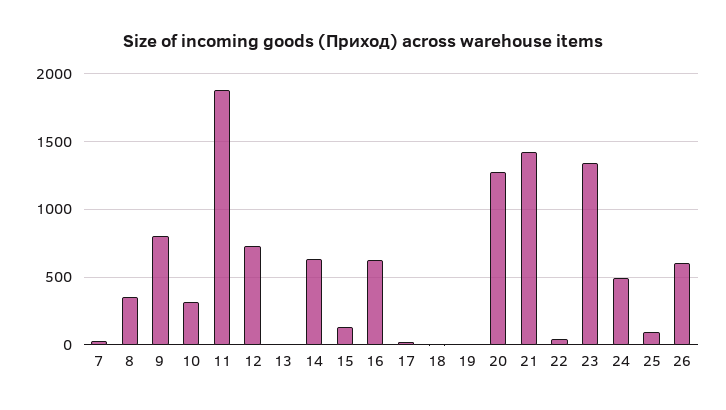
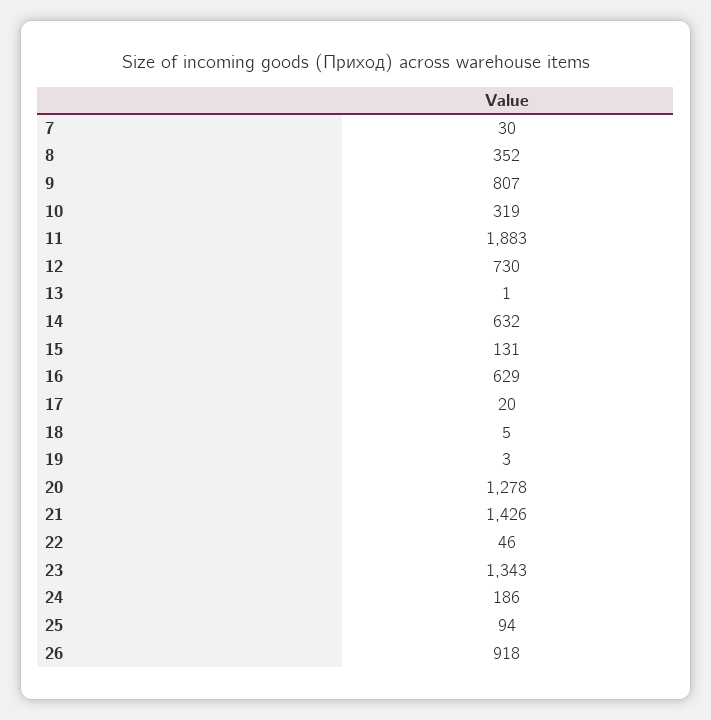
24: 500 -> 186
26: 600 -> 918

